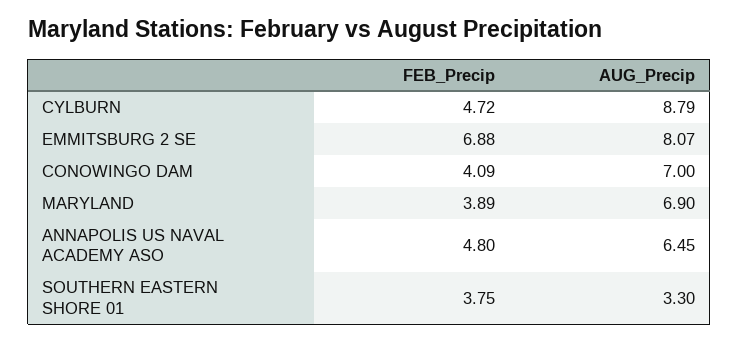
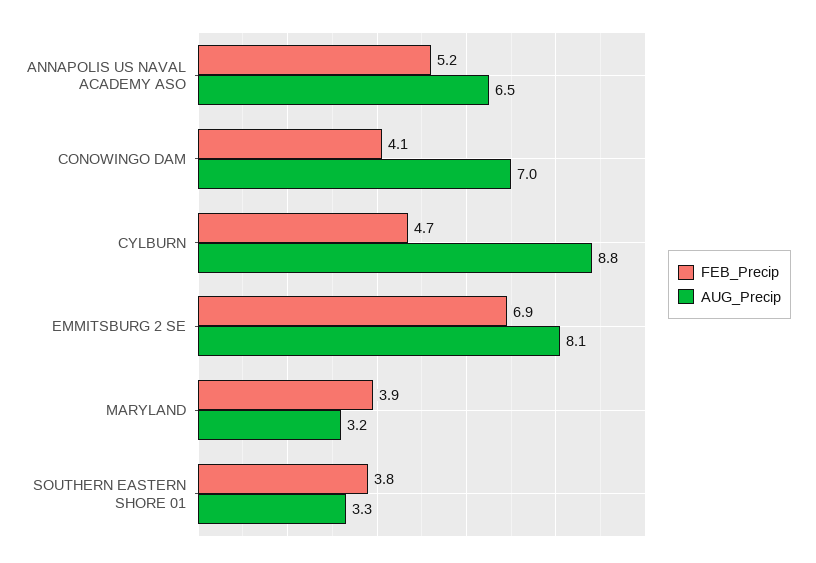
AUG_Precip, MARYLAND: 6.9 -> 3.2
FEB_Precip, ANNAPOLIS US NAVAL ACADEMY ASO: 4.8 -> 5.2

